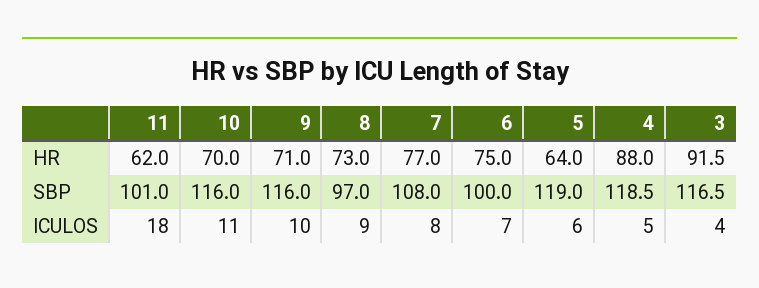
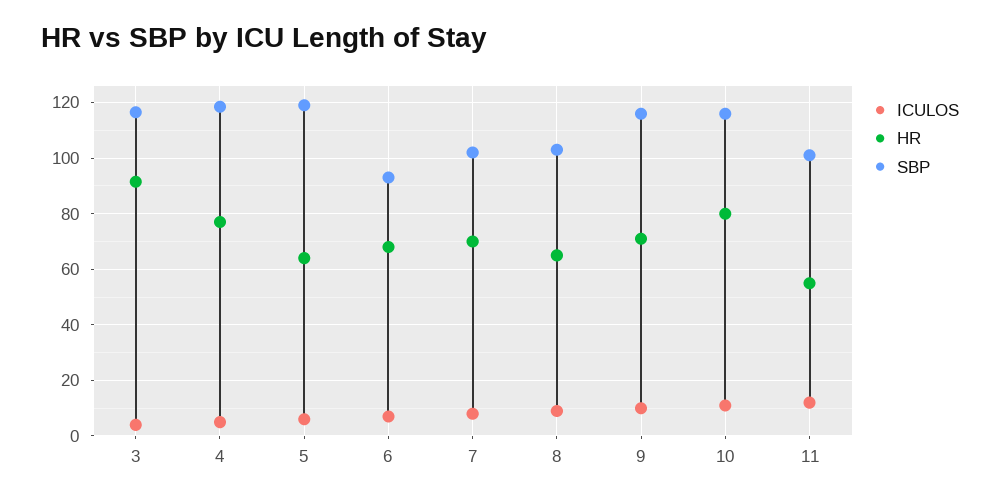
HR, 11: 62 -> 55
HR, 10: 70 -> 80
HR, 8: 73 -> 65
HR, 7: 77 -> 70
HR, 6: 75 -> 67.5
HR, 4: 88 -> 77.5
SBP, 8: 97 -> 102.5
SBP, 7: 108 -> 102.5
SBP, 6: 100 -> 92.5
ICULOS, 11: 18 -> 12.5

